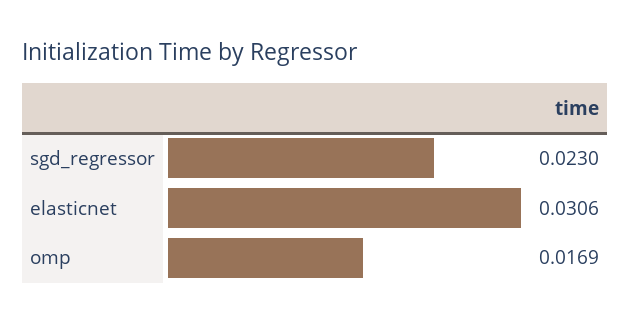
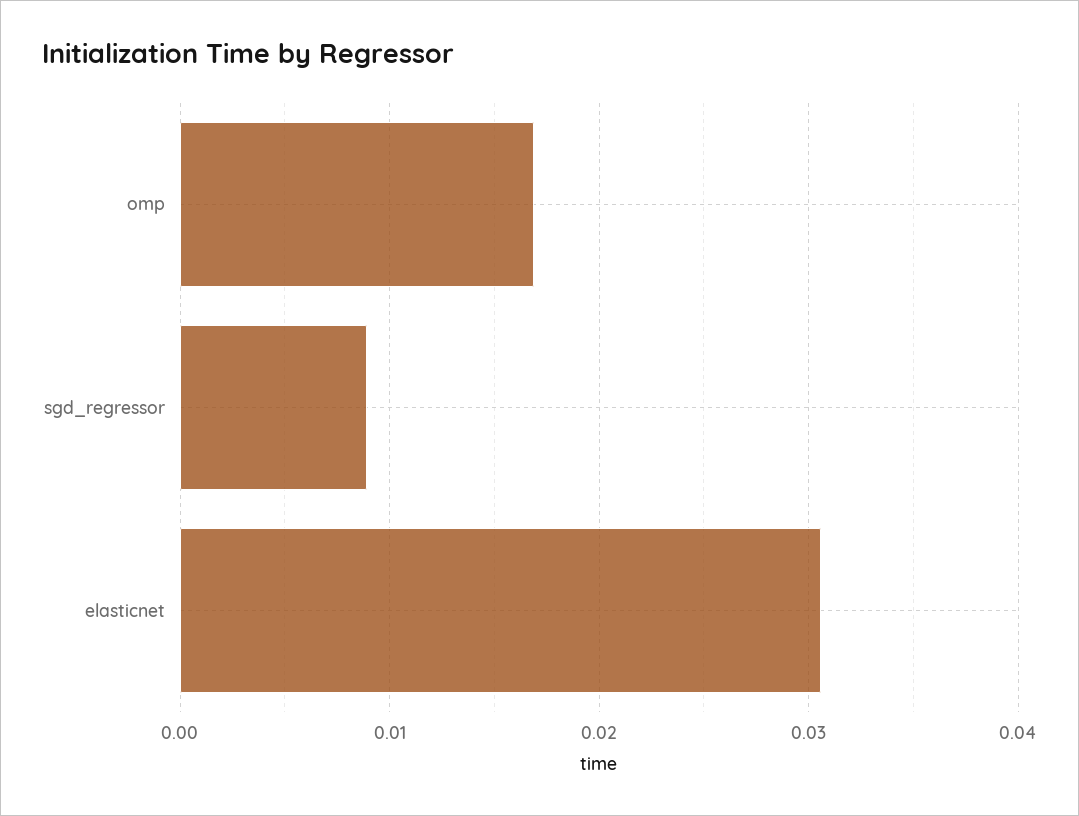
sgd_regressor: 0.023 -> 0.009

